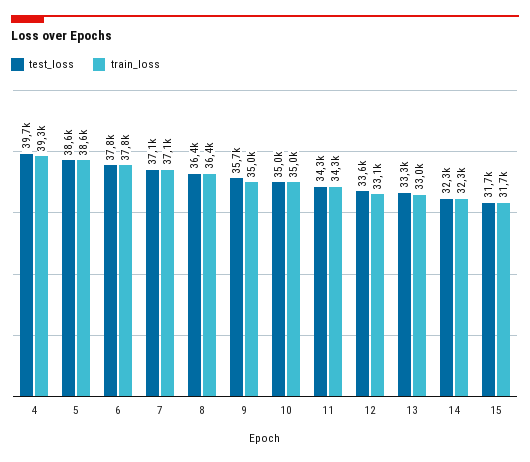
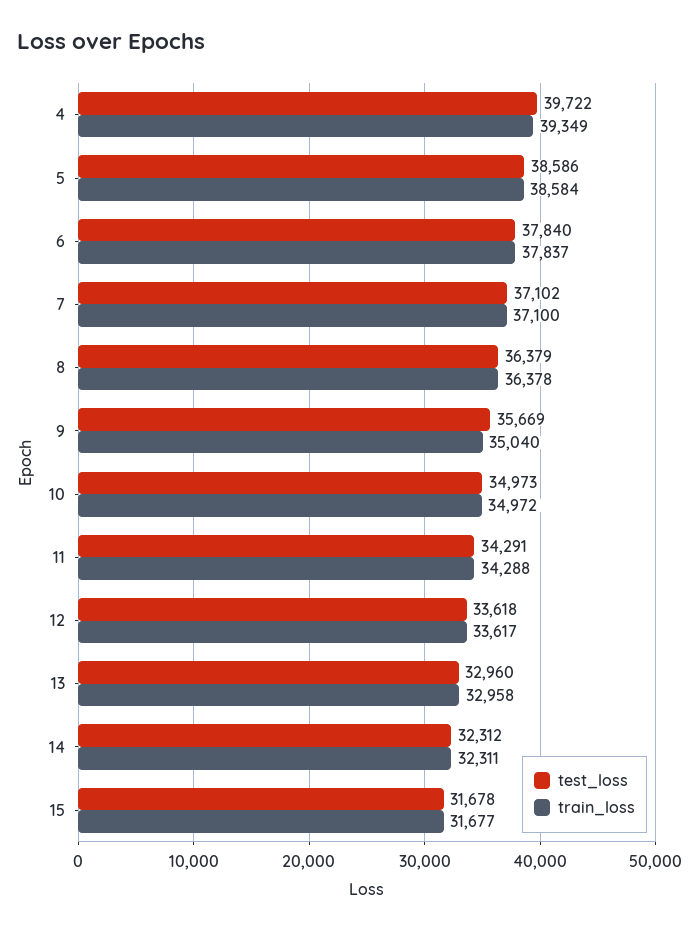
train_loss, 12: 33100 -> 33617
test_loss, 13: 33300 -> 32960

